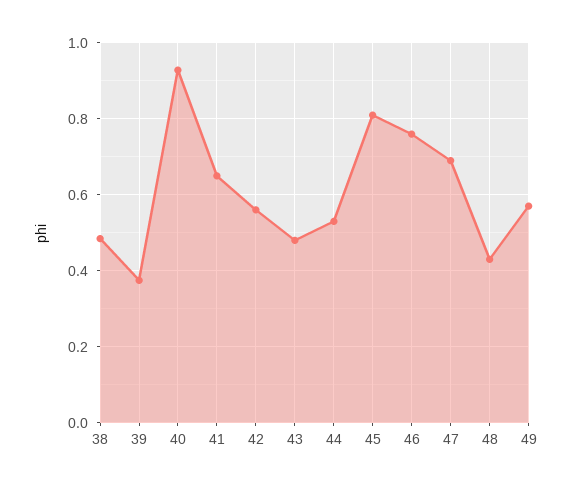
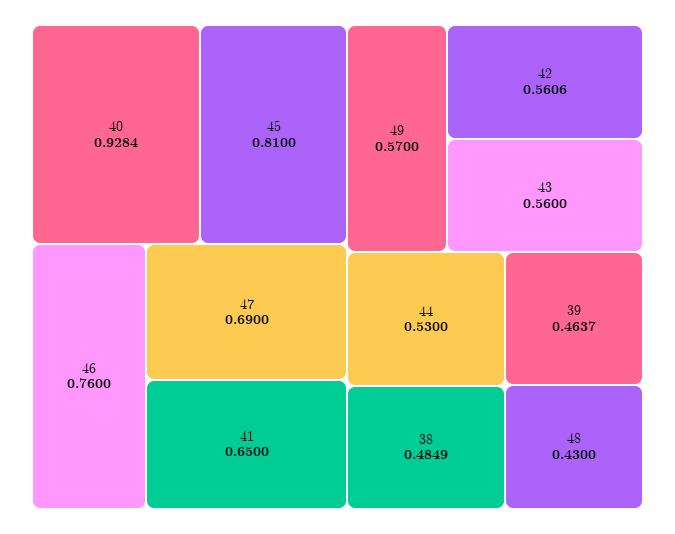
39: 0.38 -> 0.4637
43: 0.48 -> 0.56

